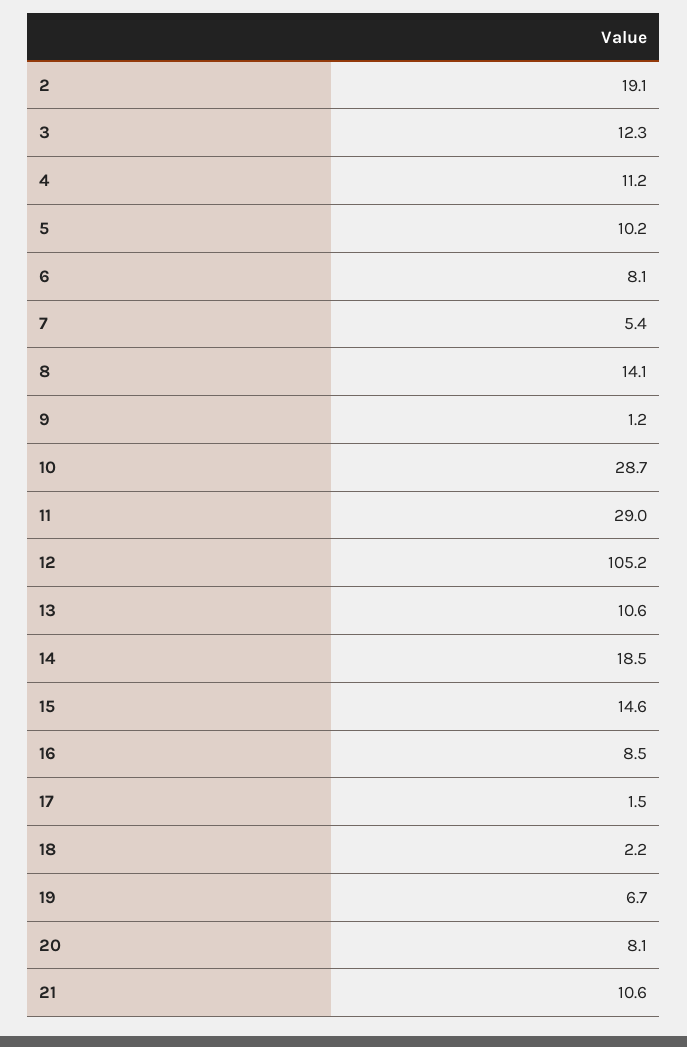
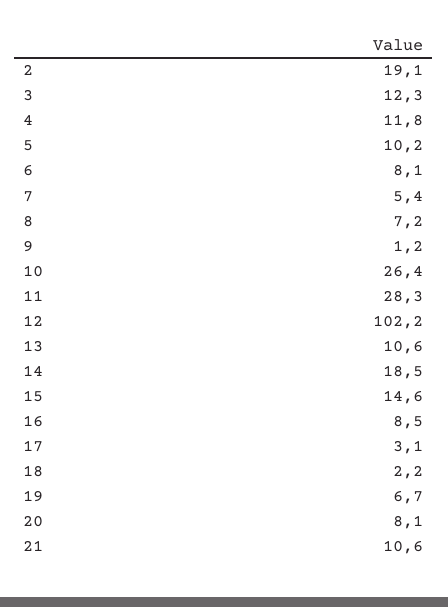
4: 11.2 -> 11.8
8: 14.1 -> 7.2
10: 28.7 -> 26.4
11: 29 -> 28.3
12: 105.2 -> 102.2
17: 1.5 -> 3.1

